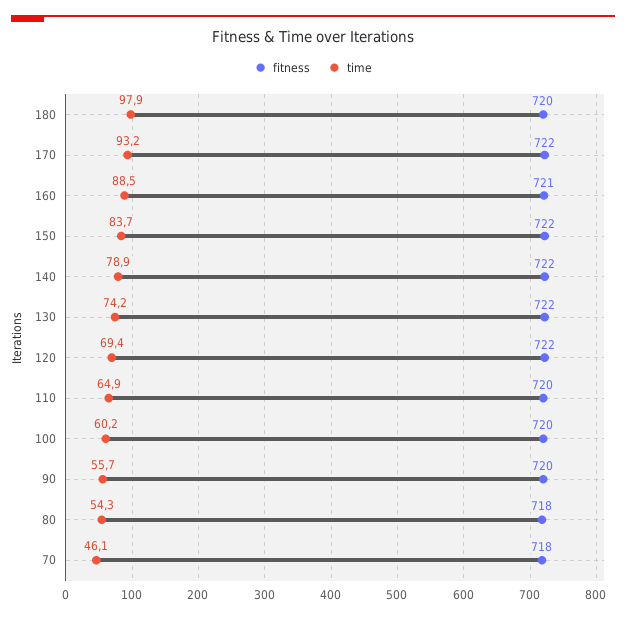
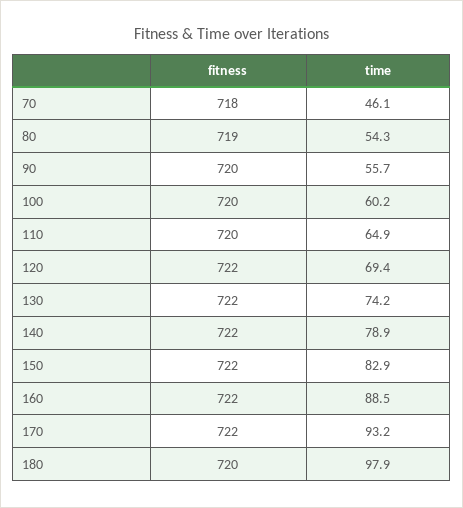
fitness, 160: 721 -> 722
time, 150: 83.7 -> 82.9
fitness, 80: 718 -> 719

